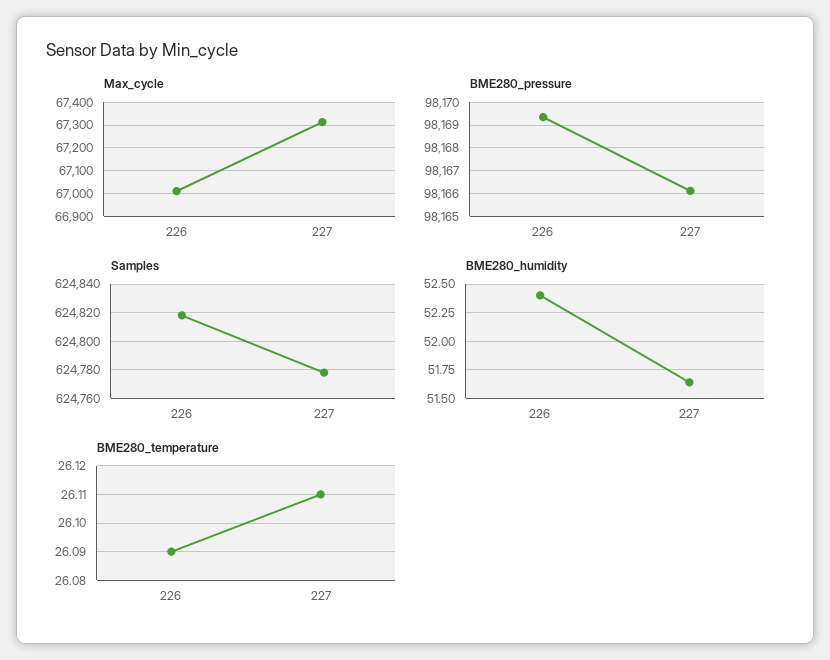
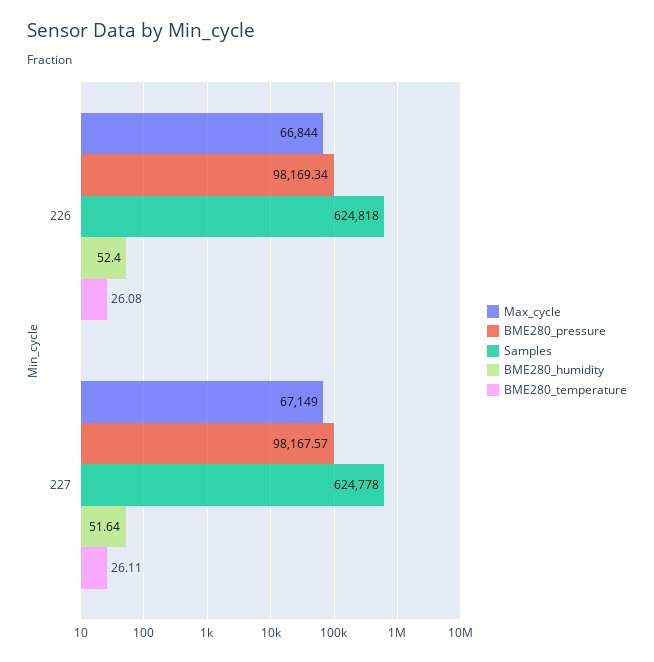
Max_cycle, 226: 67000 -> 66844
Max_cycle, 227: 67300 -> 67149
BME280_pressure, 227: 98166 -> 98167.57
BME280_temperature, 226: 26.09 -> 26.08

